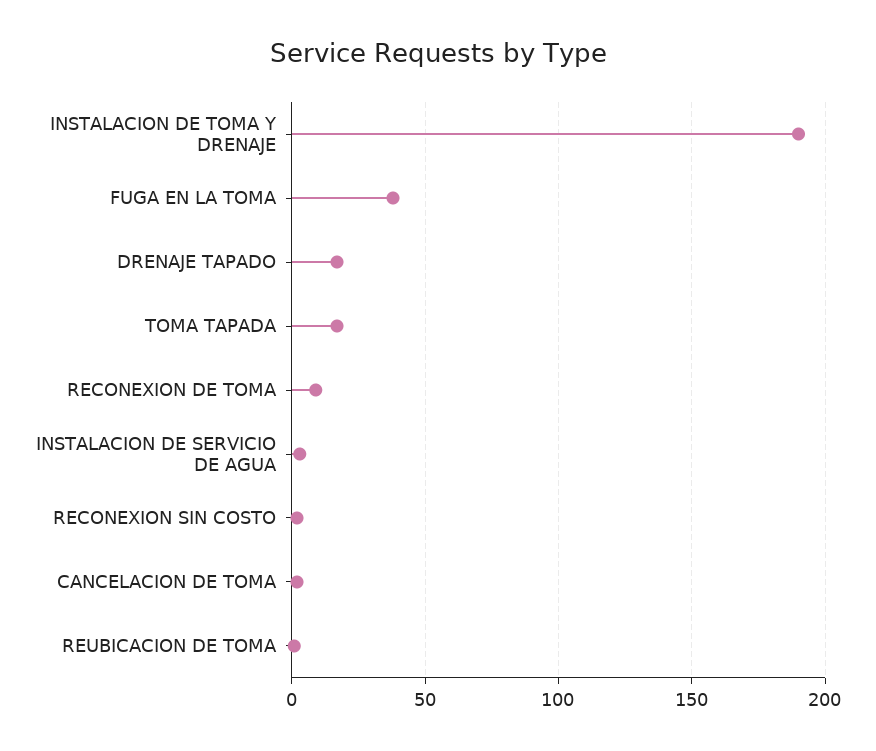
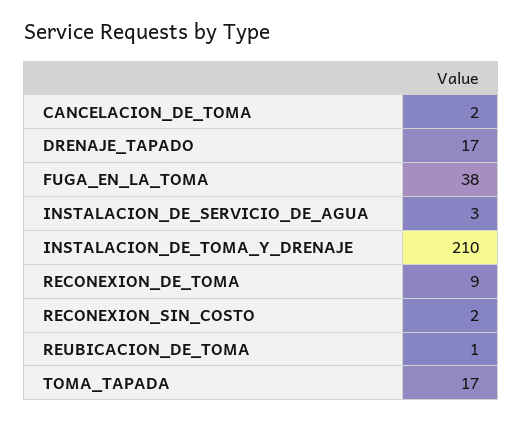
INSTALACION DE TOMA Y DRENAJE: 190 -> 210

